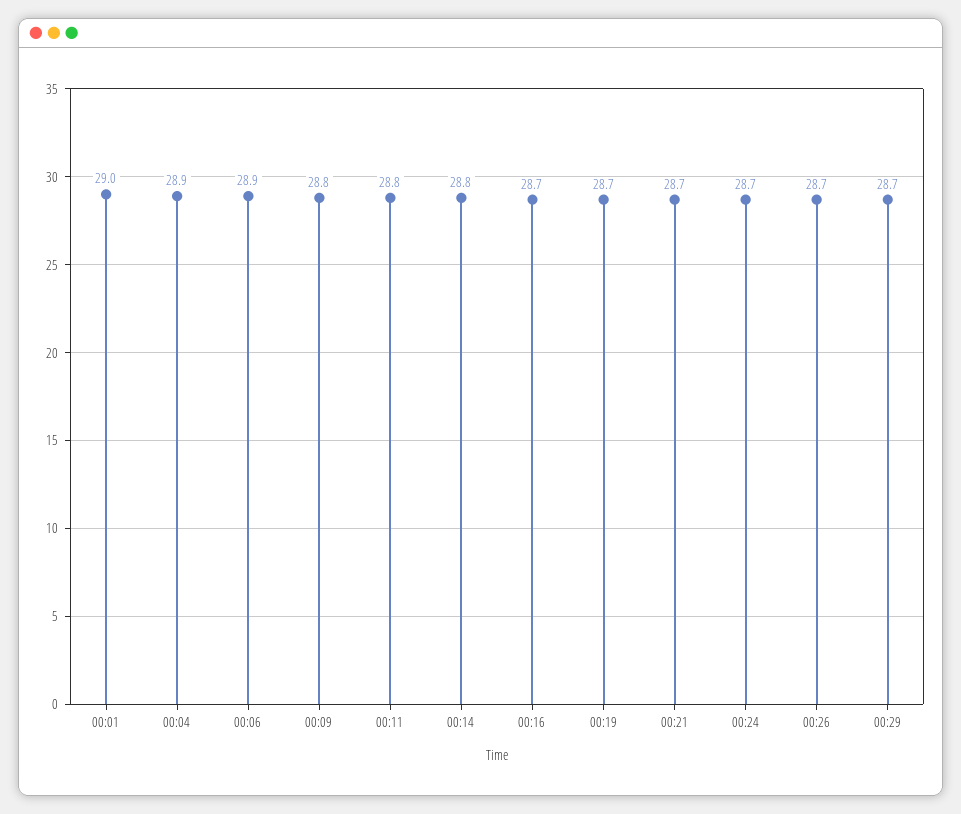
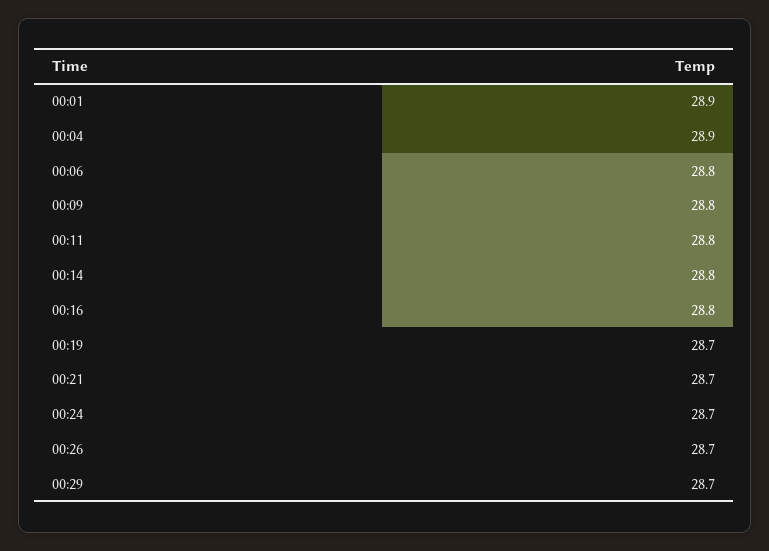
00:01: 29 -> 28.9
00:06: 28.9 -> 28.8
00:16: 28.7 -> 28.8

